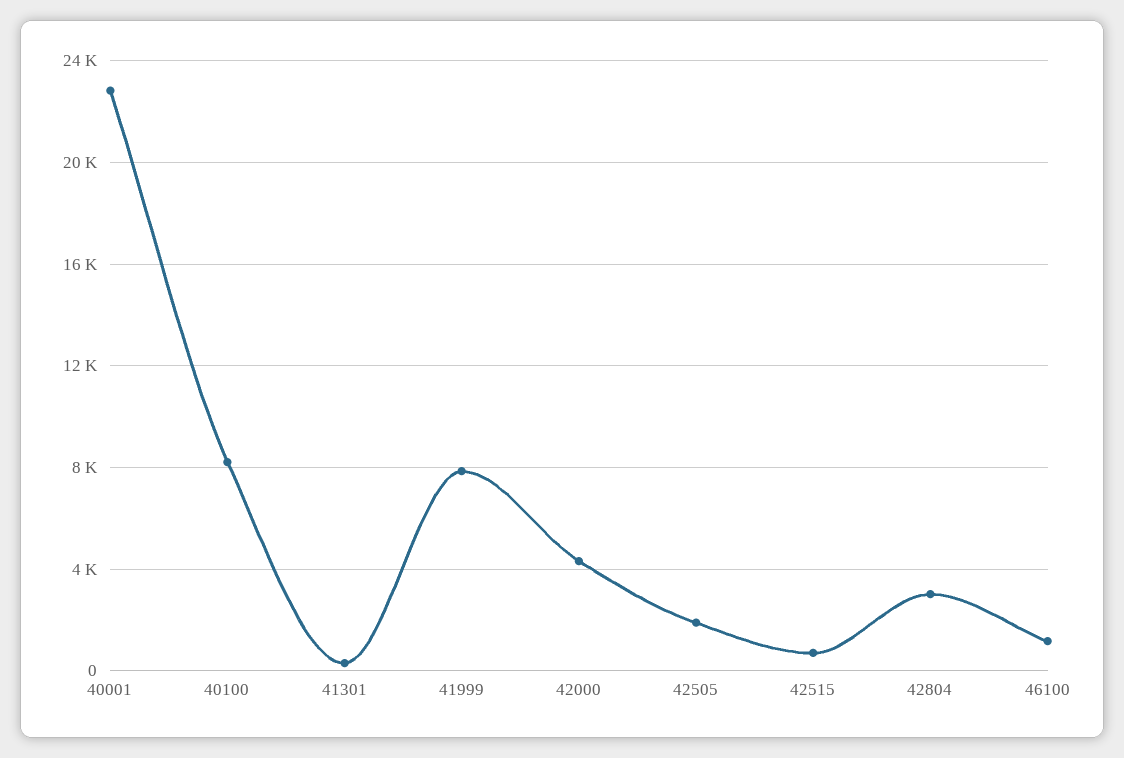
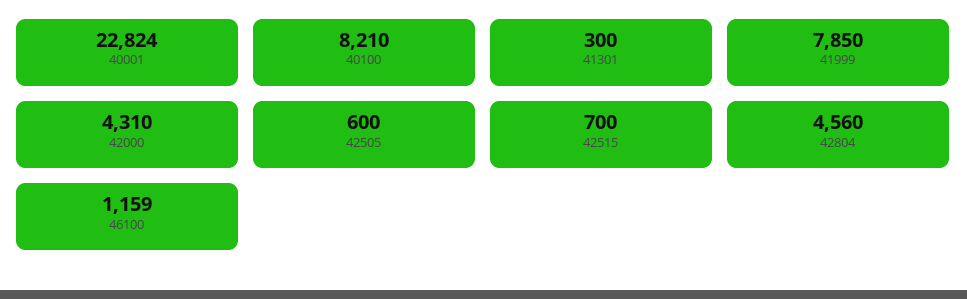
42505: 2000 -> 600
42804: 3000 -> 4560

